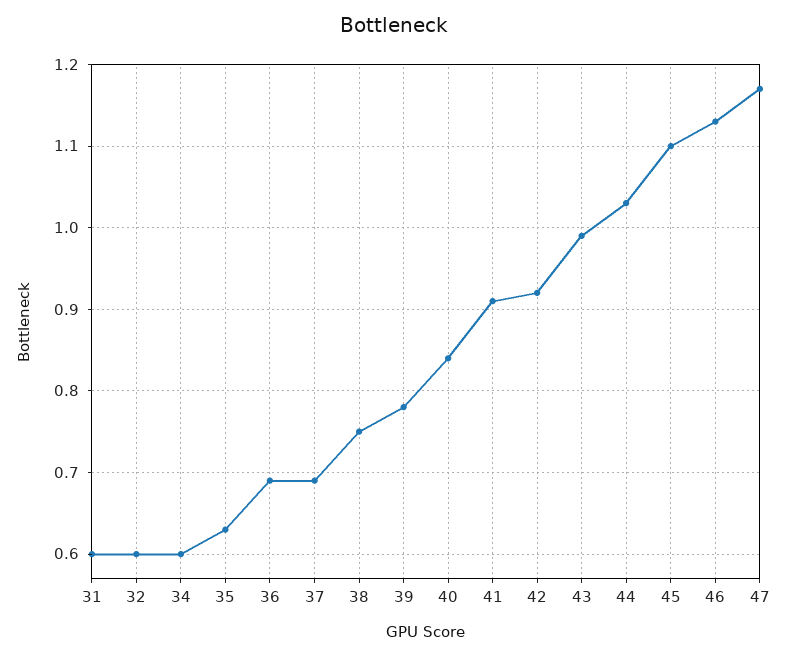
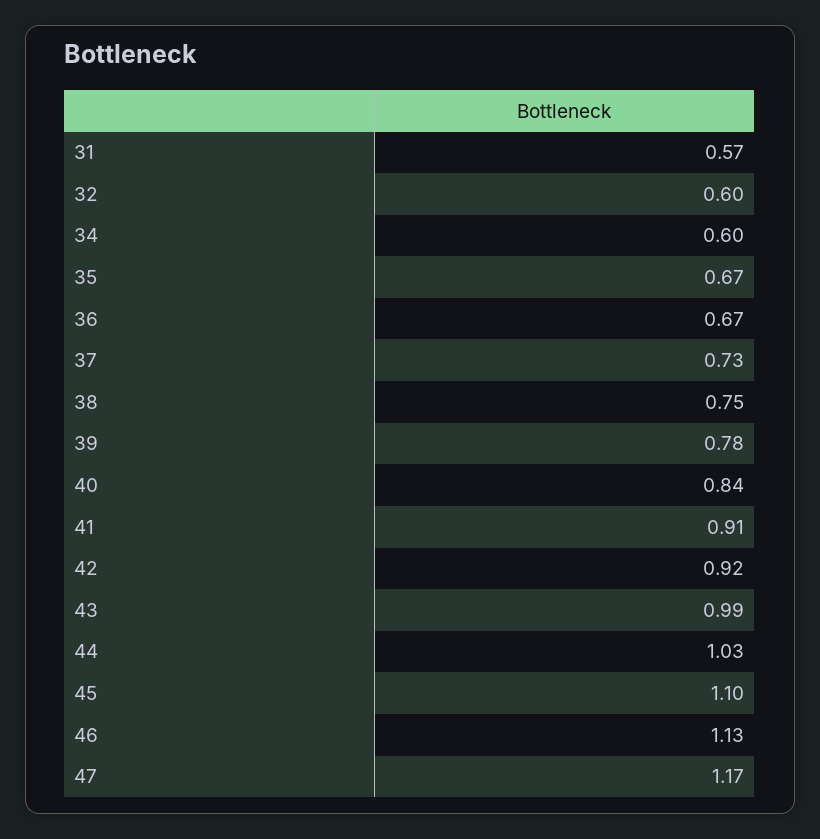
31: 0.6 -> 0.57
35: 0.63 -> 0.67
36: 0.69 -> 0.67
37: 0.69 -> 0.73

